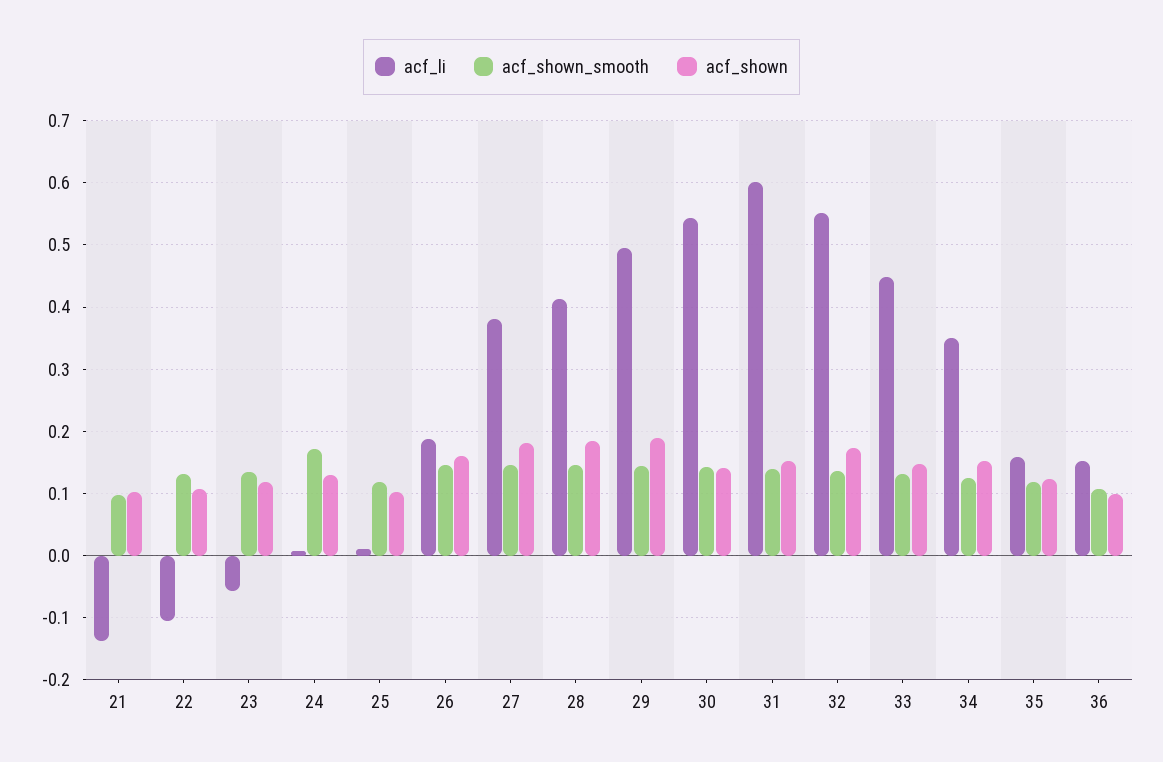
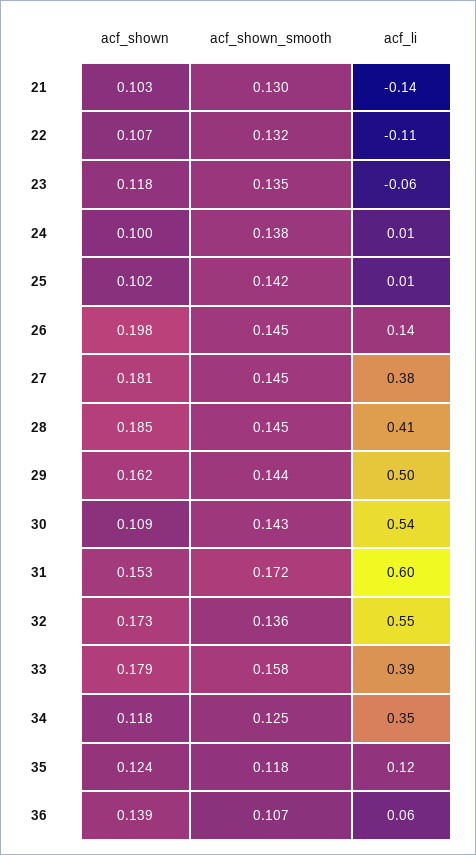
acf_shown_smooth, 21: 0.1 -> 0.13
acf_shown_smooth, 24: 0.17 -> 0.138
acf_shown, 24: 0.13 -> 0.1
acf_shown_smooth, 25: 0.12 -> 0.142
acf_li, 26: 0.19 -> 0.14
acf_shown, 26: 0.16 -> 0.198
acf_shown, 29: 0.19 -> 0.162
acf_shown, 30: 0.14 -> 0.109
acf_shown_smooth, 31: 0.14 -> 0.172
acf_li, 33: 0.45 -> 0.39
acf_shown_smooth, 33: 0.13 -> 0.158
acf_shown, 33: 0.15 -> 0.179
acf_shown, 34: 0.15 -> 0.118
acf_li, 35: 0.16 -> 0.12
acf_li, 36: 0.15 -> 0.06
acf_shown, 36: 0.1 -> 0.139

